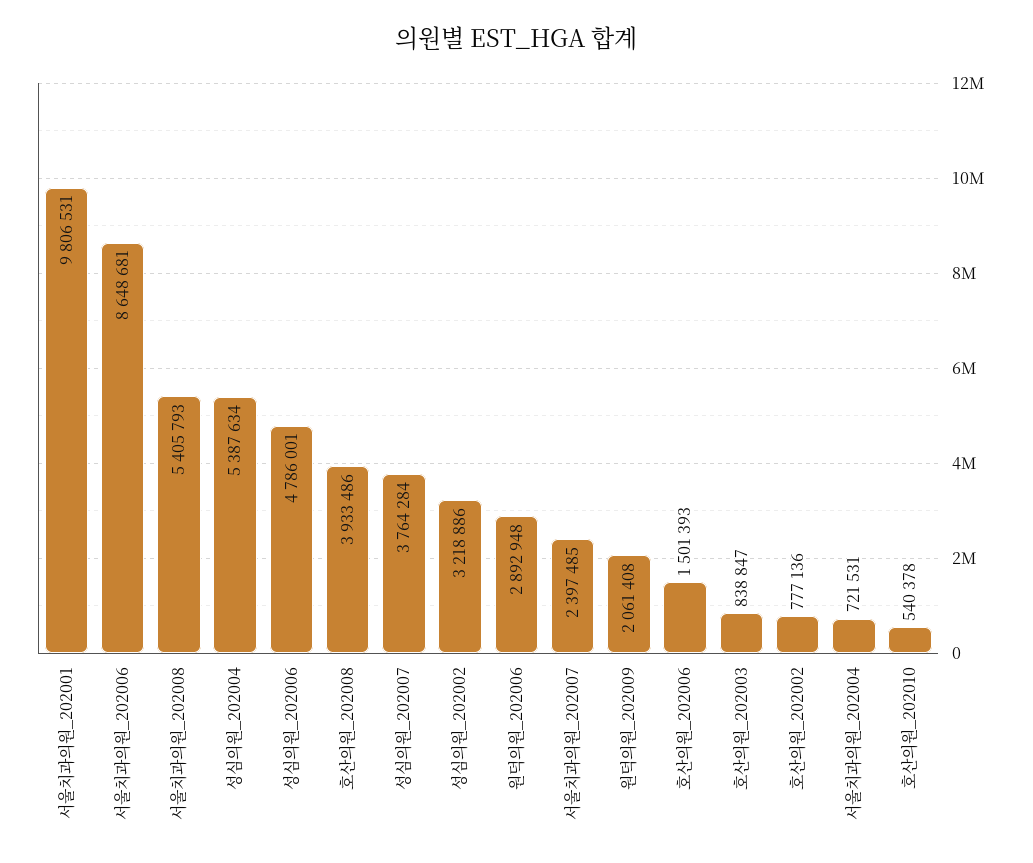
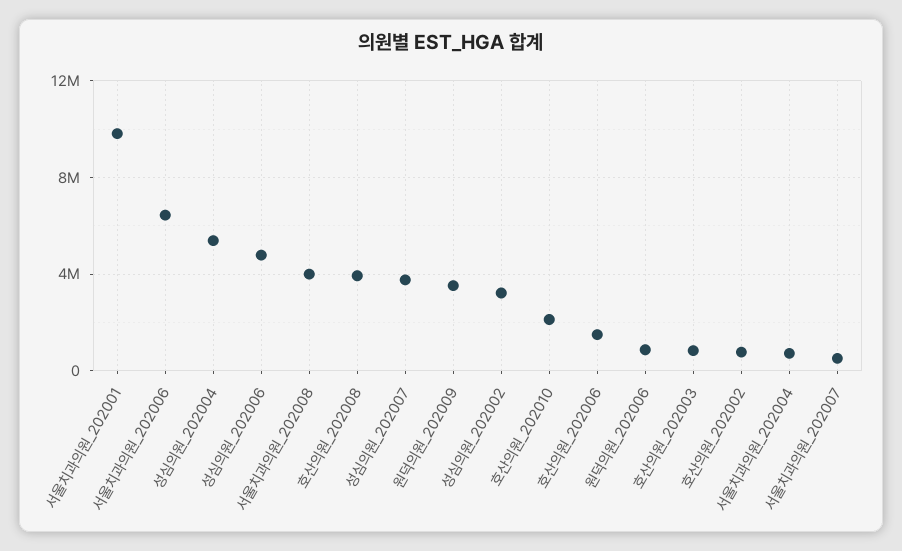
서울치과의원_202006: 8648681 -> 6500000
서울치과의원_202008: 5405793 -> 4000000
원덕의원_202006: 2892948 -> 1000000
서울치과의원_202007: 2397485 -> 500000
원덕의원_202009: 2061408 -> 3500000
호산의원_202010: 540378 -> 2000000

